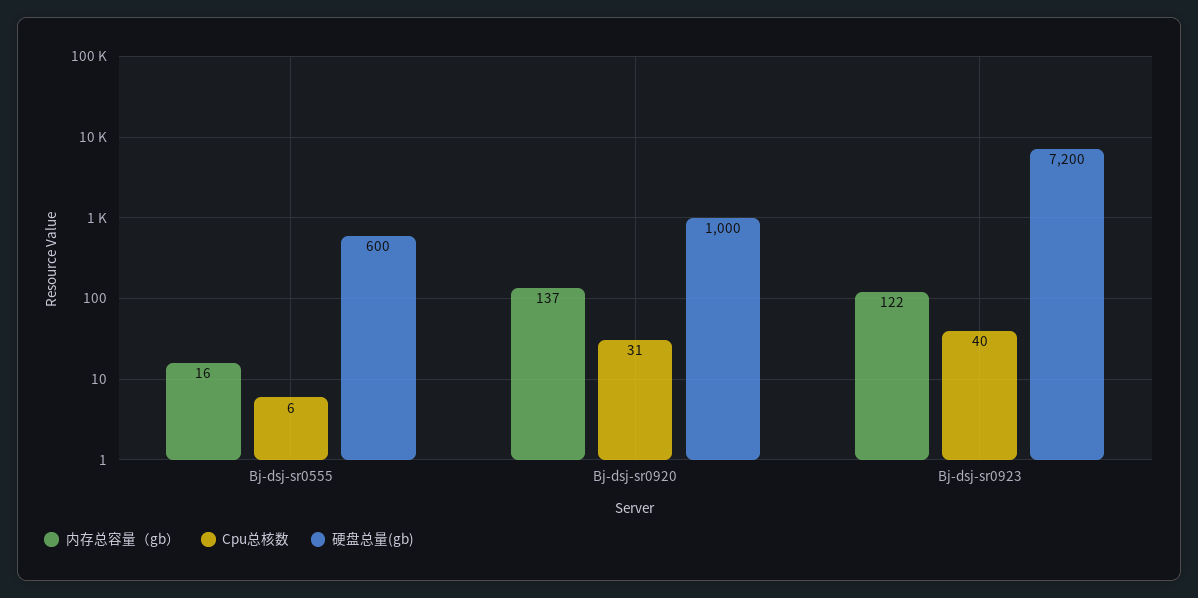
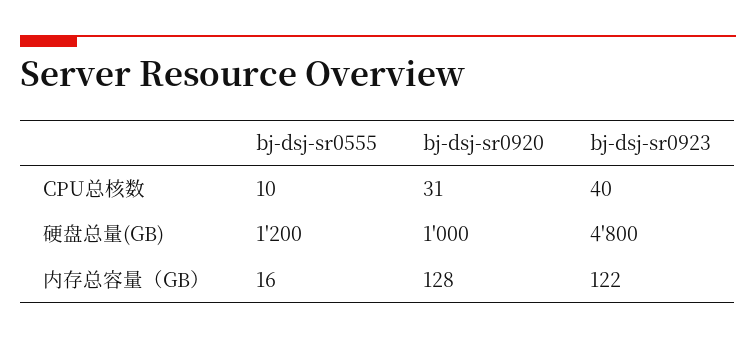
Cpu总核数, Bj-dsj-sr0555: 6 -> 10
硬盘总量(gb), Bj-dsj-sr0555: 600 -> 1200
内存总容量（gb）, Bj-dsj-sr0920: 137 -> 128
硬盘总量(gb), Bj-dsj-sr0923: 7200 -> 4800

